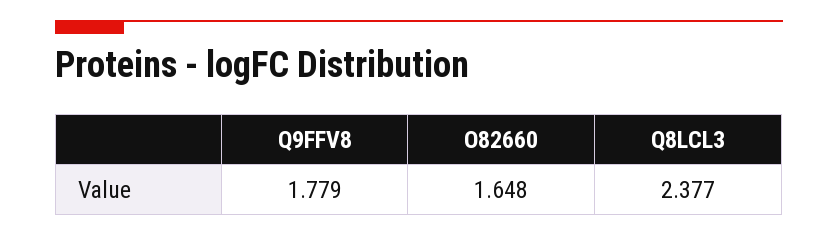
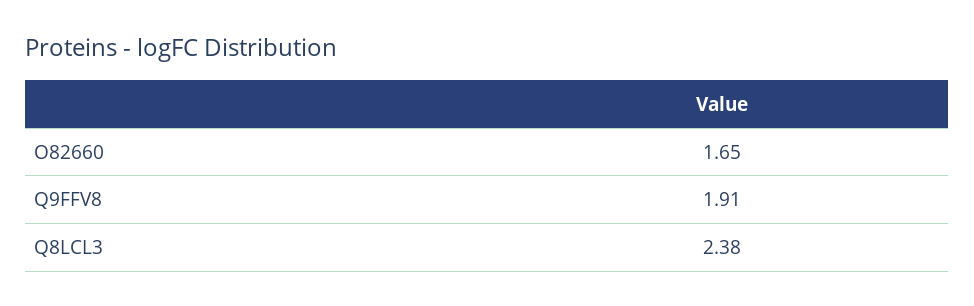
Q9FFV8: 1.779 -> 1.91

